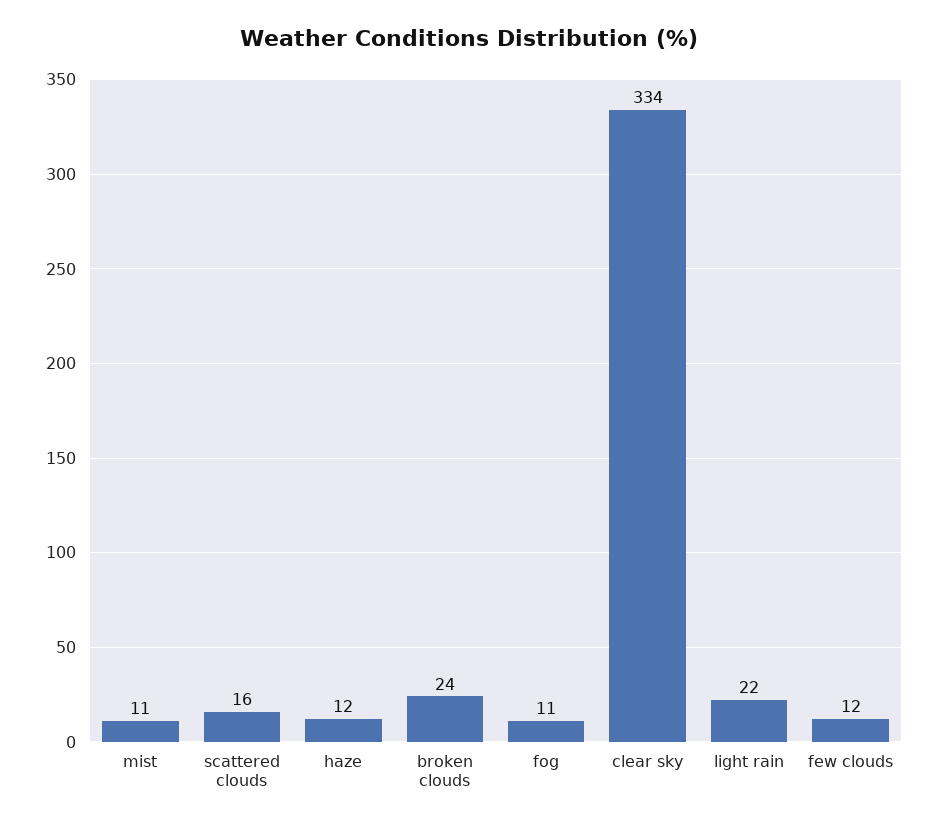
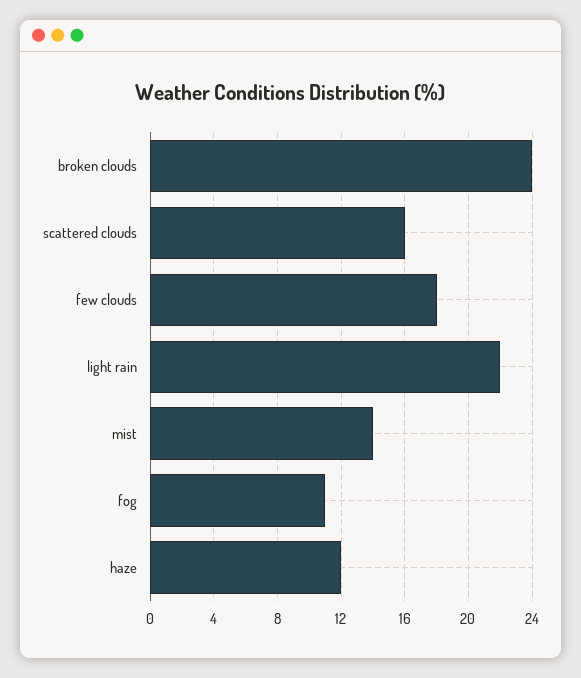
mist: 11 -> 14
clear sky: 334 -> none
few clouds: 12 -> 18

